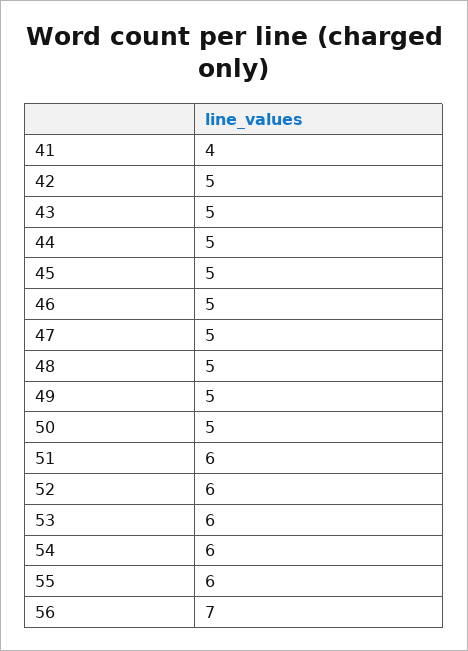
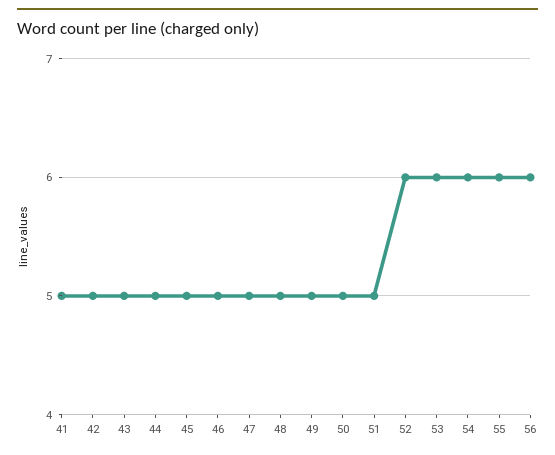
41: 4 -> 5
51: 6 -> 5
56: 7 -> 6

